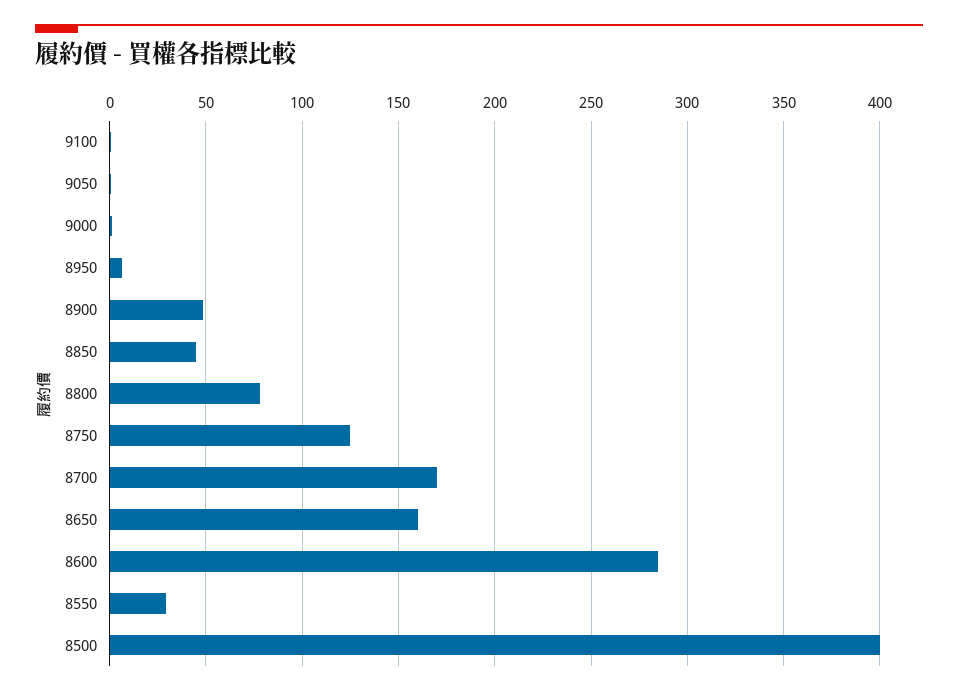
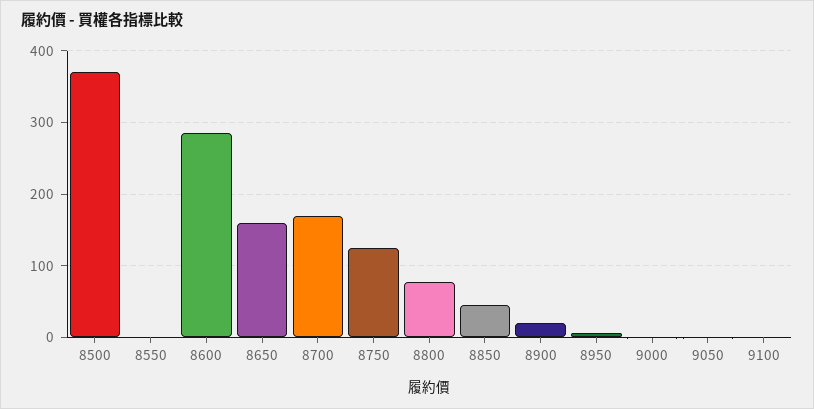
8900: 50 -> 20
8550: 30 -> 0
8500: 400 -> 370

